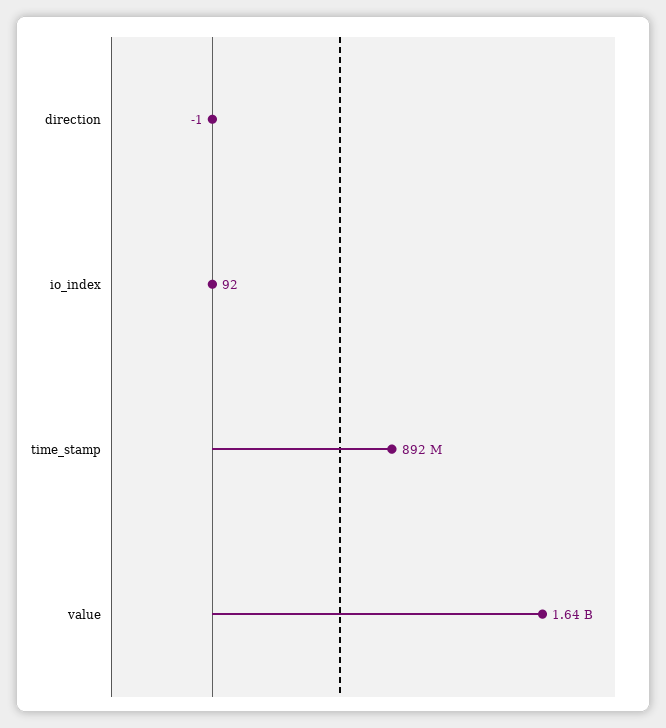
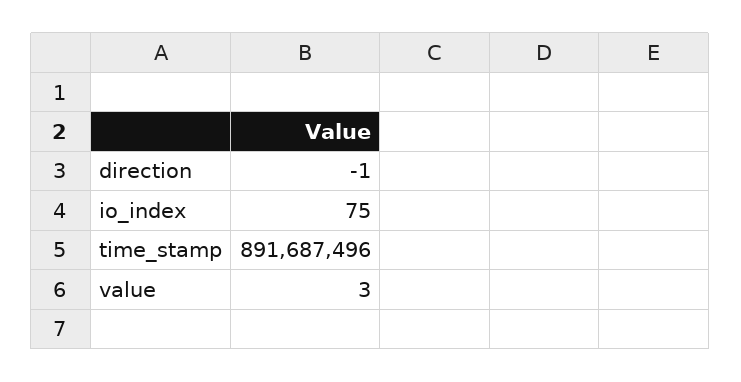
io_index: 92 -> 75
value: 1640000000 -> 3

